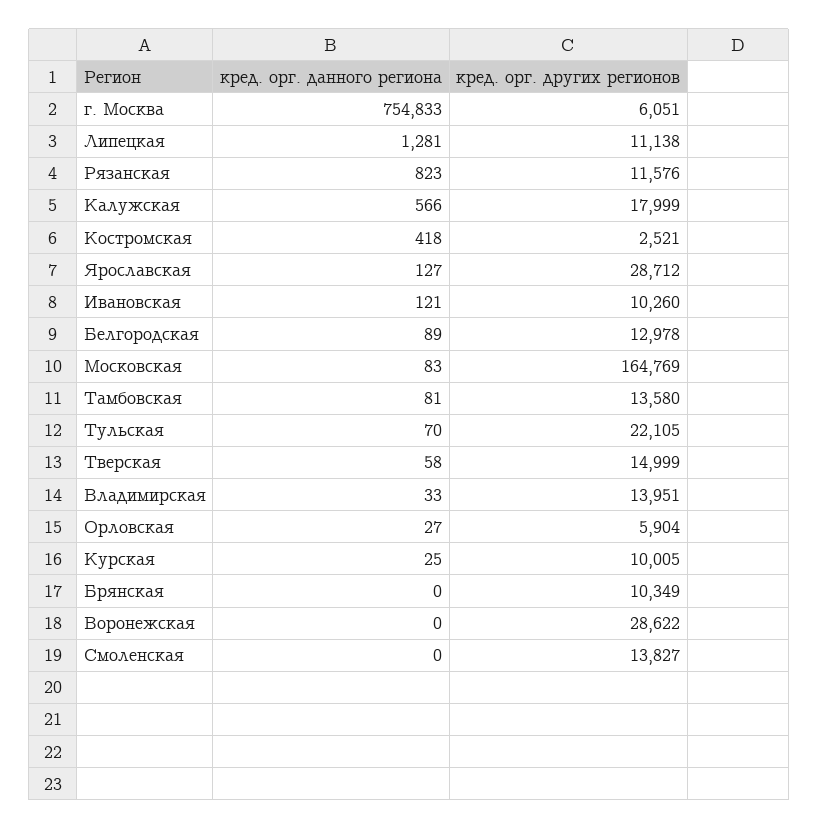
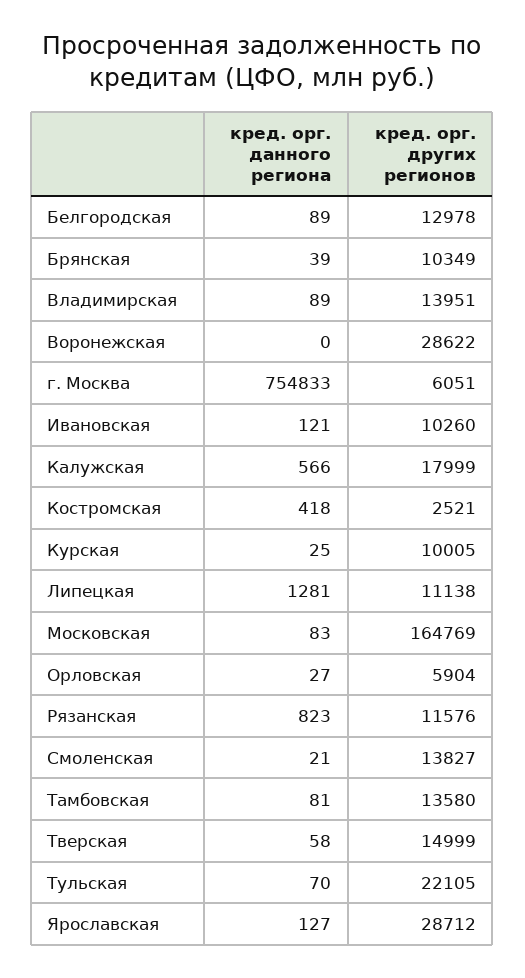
кред. орг. данного региона, Владимирская: 33 -> 89
кред. орг. данного региона, Брянская: 0 -> 39
кред. орг. данного региона, Смоленская: 0 -> 21

